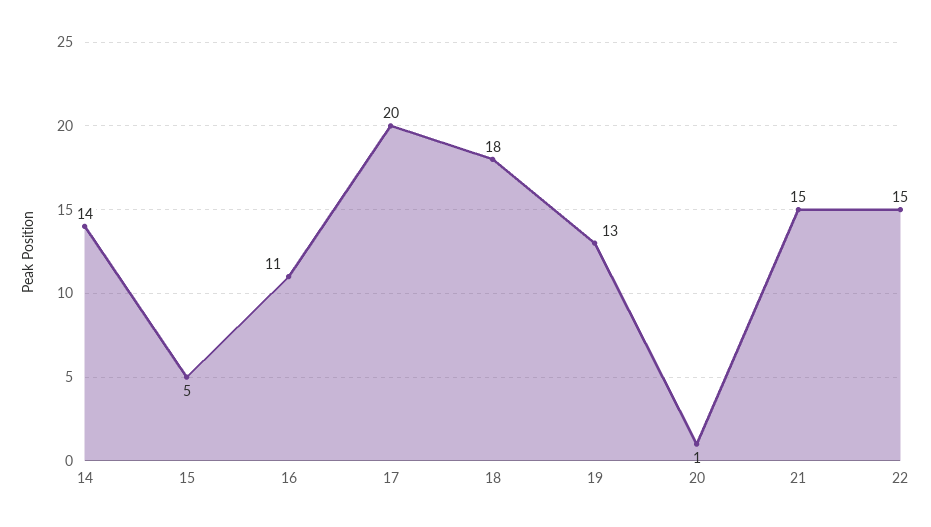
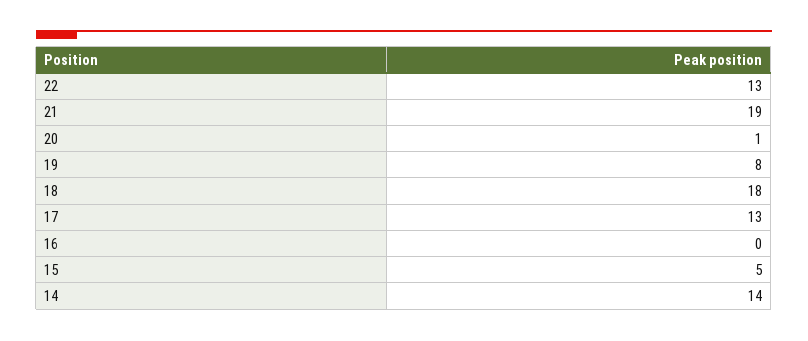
16: 11 -> 0
17: 20 -> 13
19: 13 -> 8
21: 15 -> 19
22: 15 -> 13

